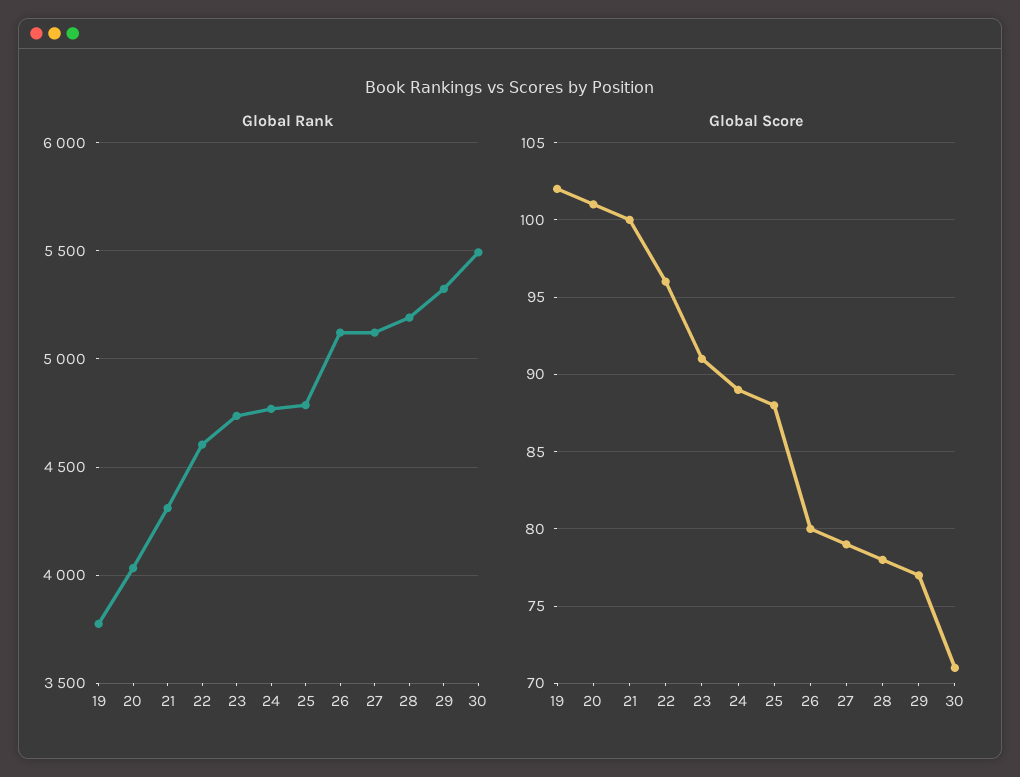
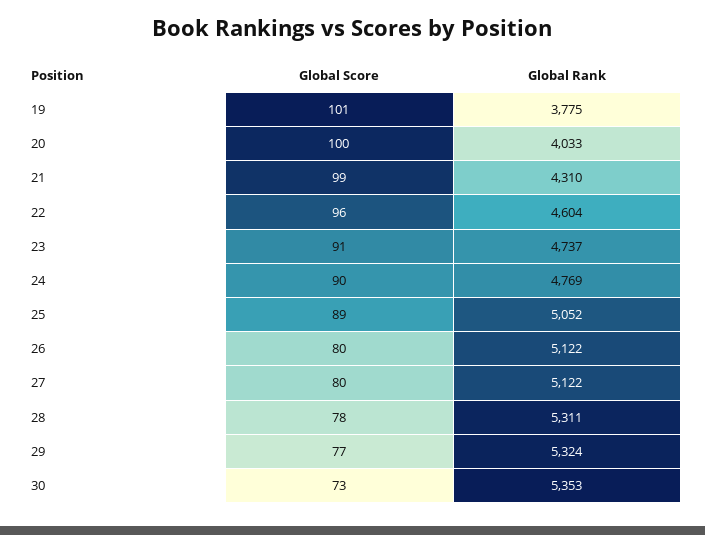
Global Rank, 25: 4800 -> 5052
Global Rank, 28: 5200 -> 5311
Global Rank, 30: 5500 -> 5353
Global Score, 19: 102 -> 101
Global Score, 20: 101 -> 100
Global Score, 21: 100 -> 99
Global Score, 24: 89 -> 90
Global Score, 25: 88 -> 89
Global Score, 27: 79 -> 80
Global Score, 30: 71 -> 73

